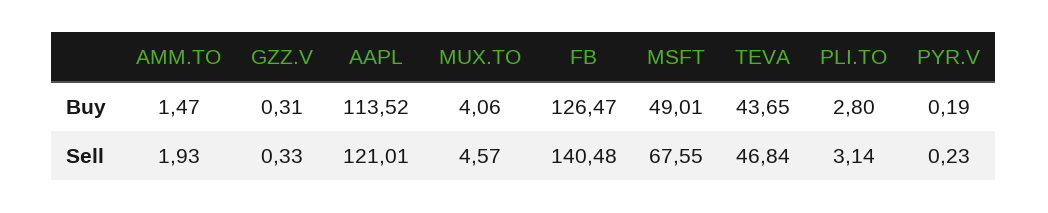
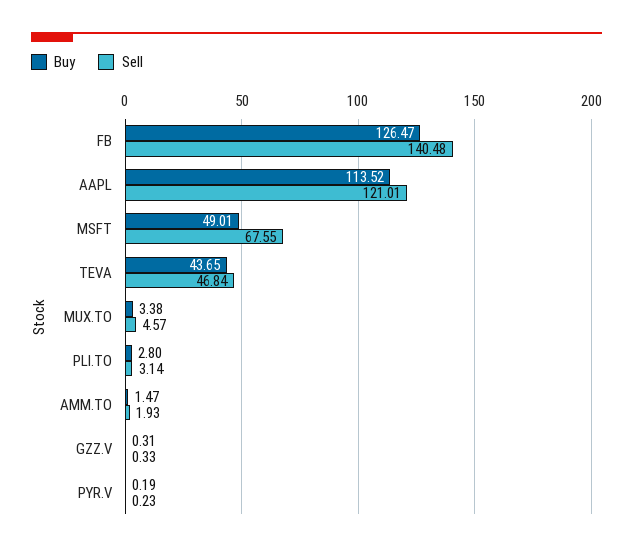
Buy, MUX.TO: 4.06 -> 3.38

